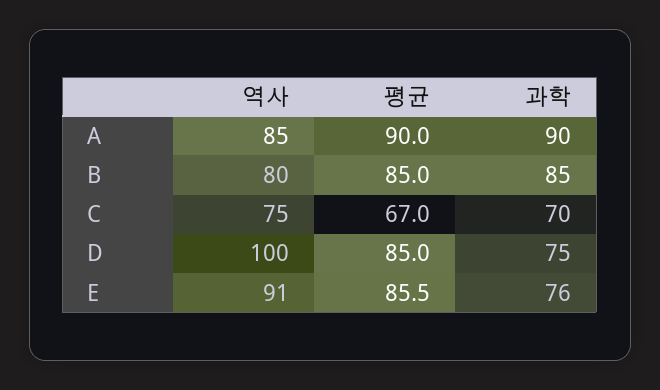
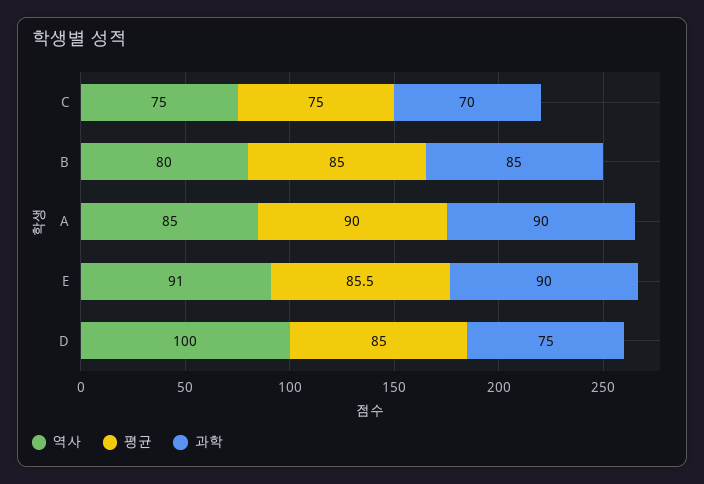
평균, C: 67 -> 75
과학, E: 76 -> 90

